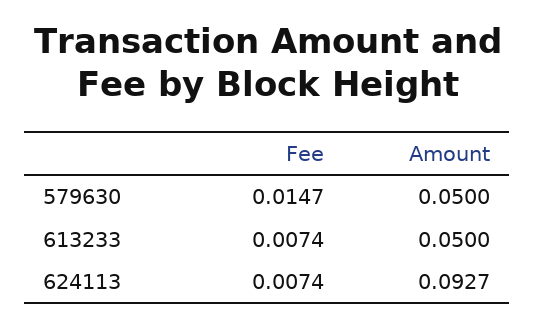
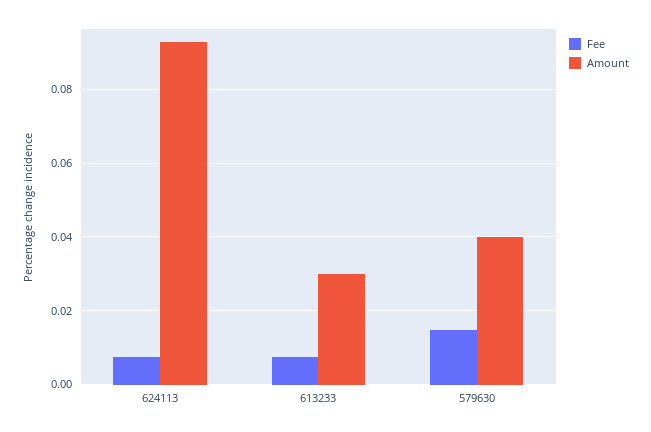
Amount, 579630: 0.05 -> 0.04
Amount, 613233: 0.05 -> 0.03

